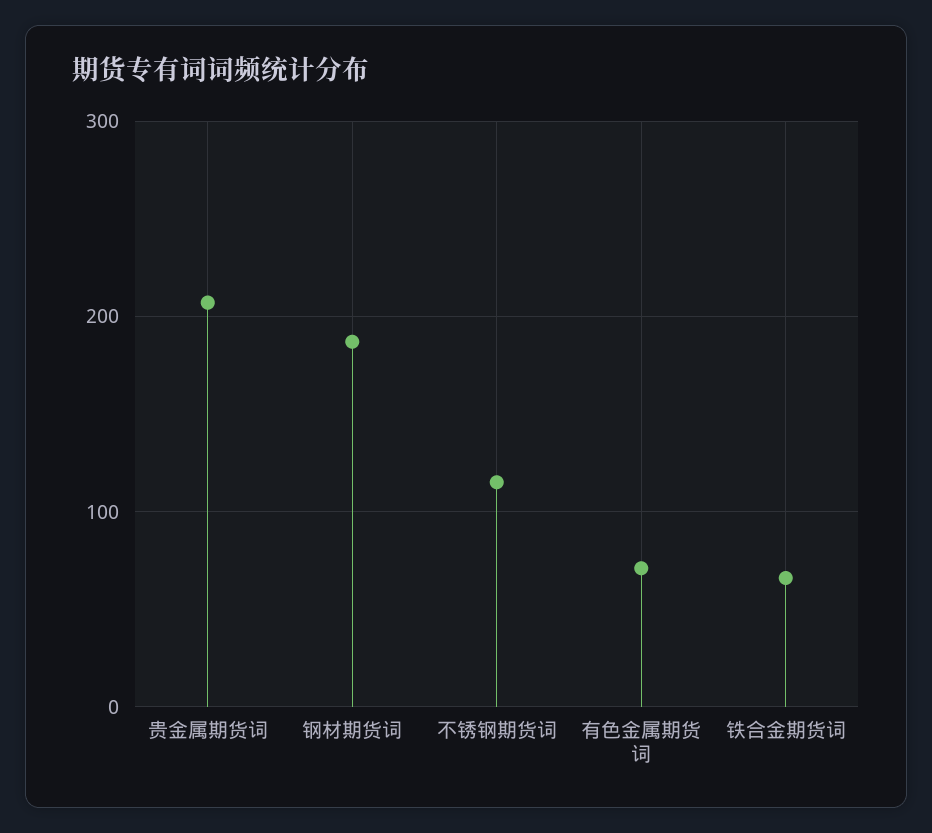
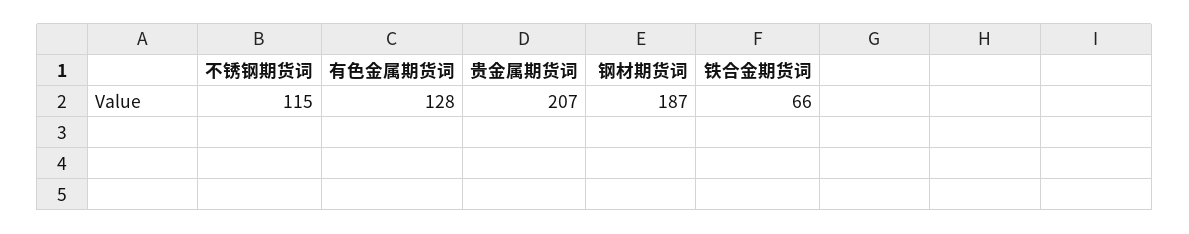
有色金属期货词: 70 -> 128

